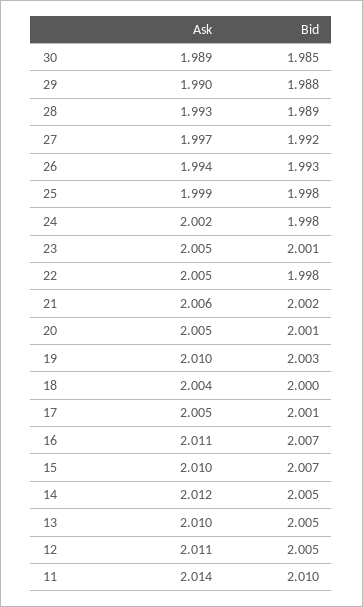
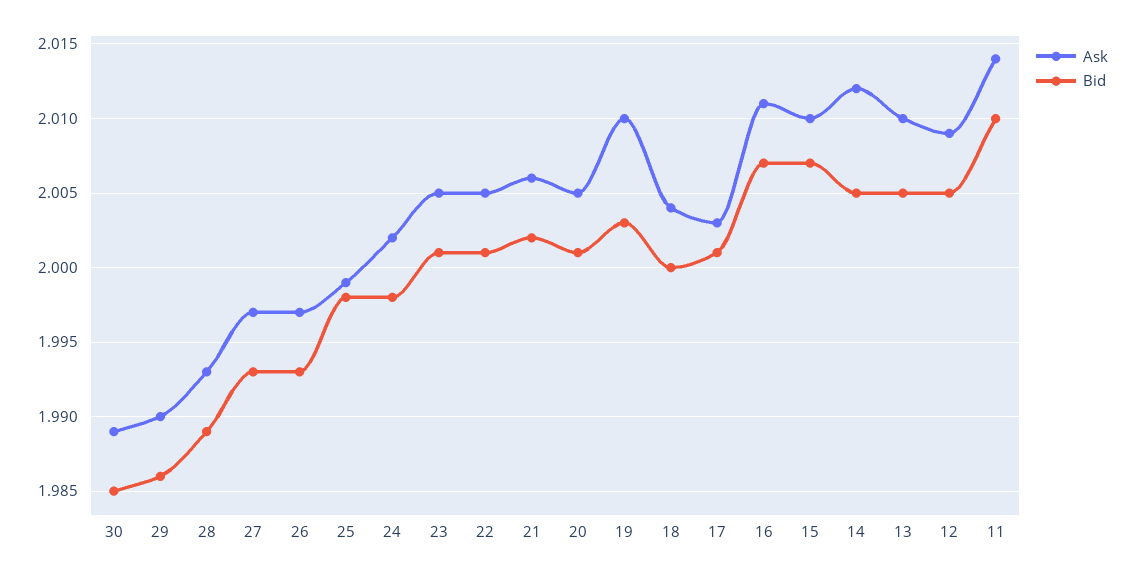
Bid, 29: 1.988 -> 1.986
Bid, 27: 1.992 -> 1.993
Ask, 26: 1.994 -> 1.997
Bid, 22: 1.998 -> 2.001
Ask, 17: 2.005 -> 2.003
Ask, 12: 2.011 -> 2.009

